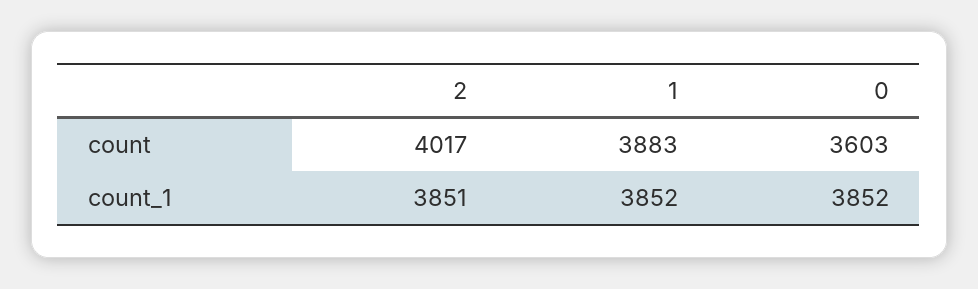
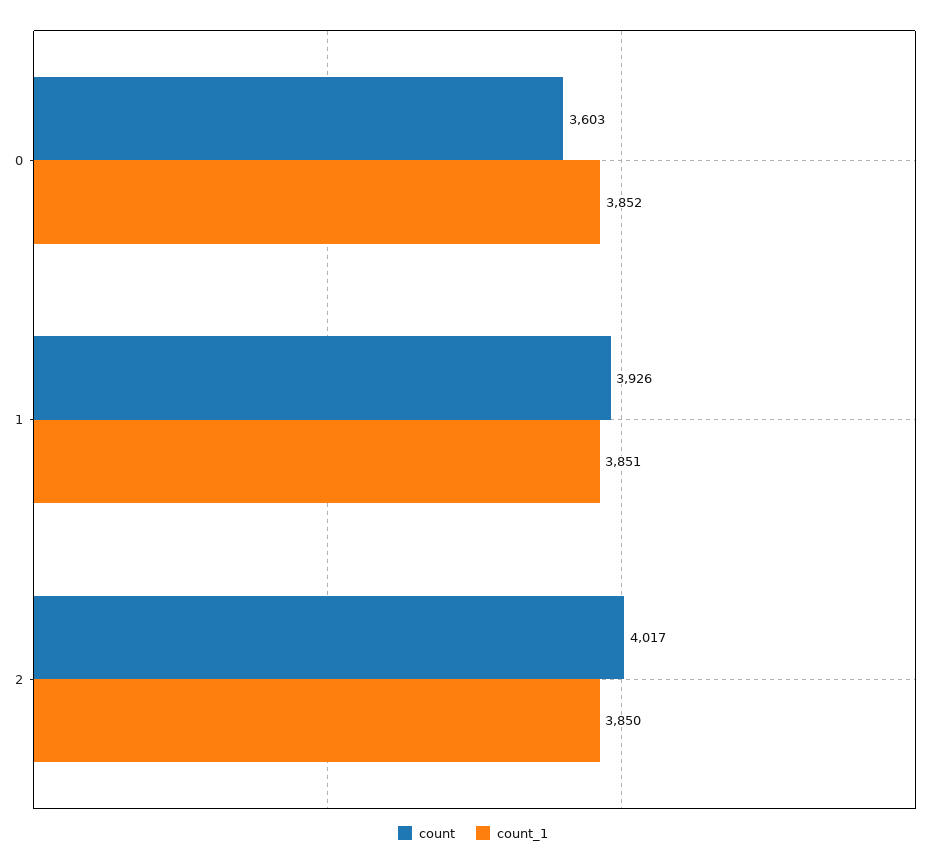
count, 1: 3883 -> 3926
count_1, 2: 3851 -> 3850
count_1, 1: 3852 -> 3851

